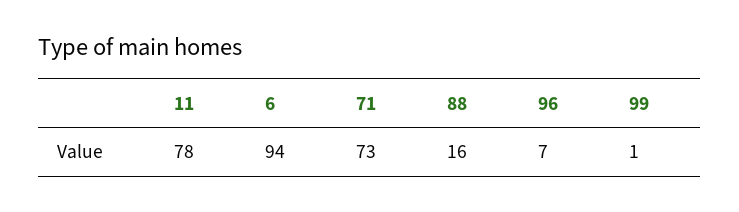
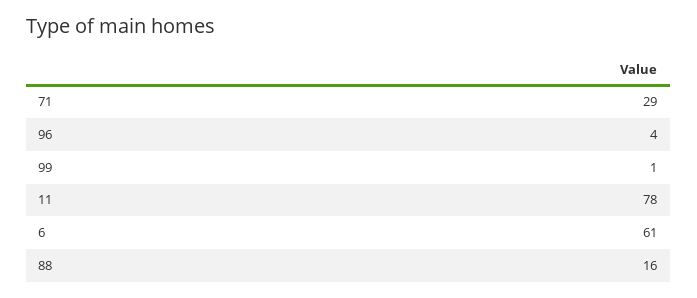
6: 94 -> 61
71: 73 -> 29
96: 7 -> 4

